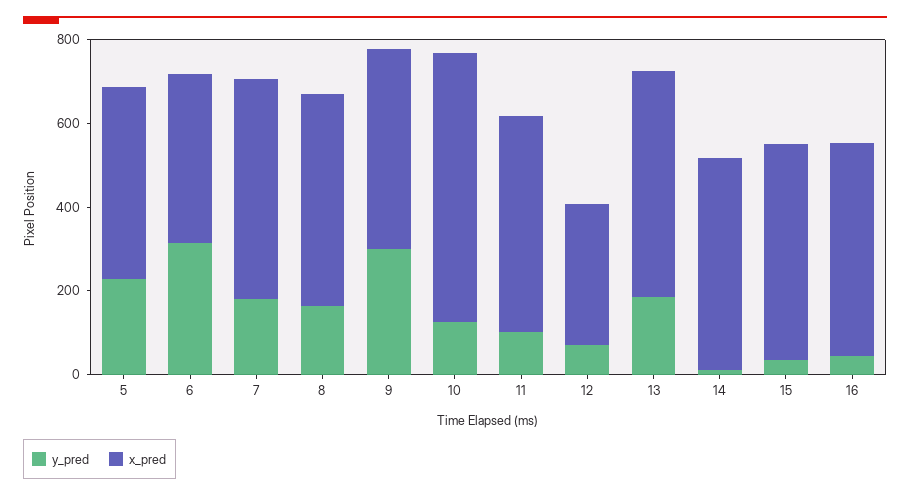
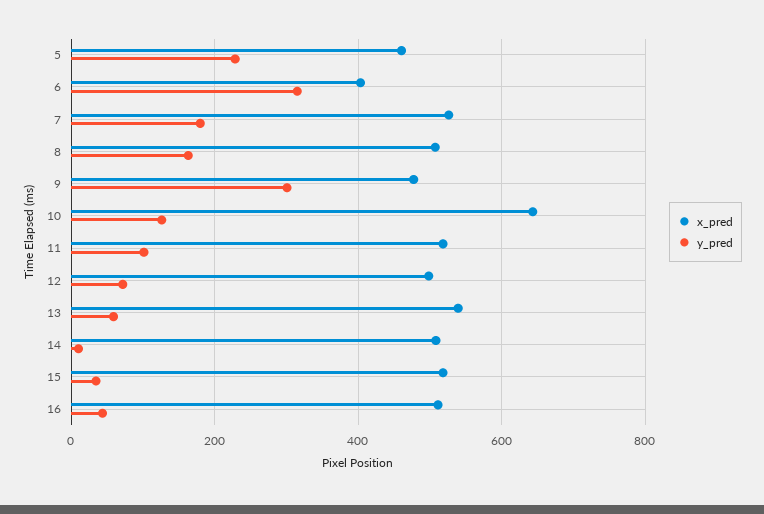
x_pred, 12: 350 -> 500
y_pred, 13: 200 -> 60

